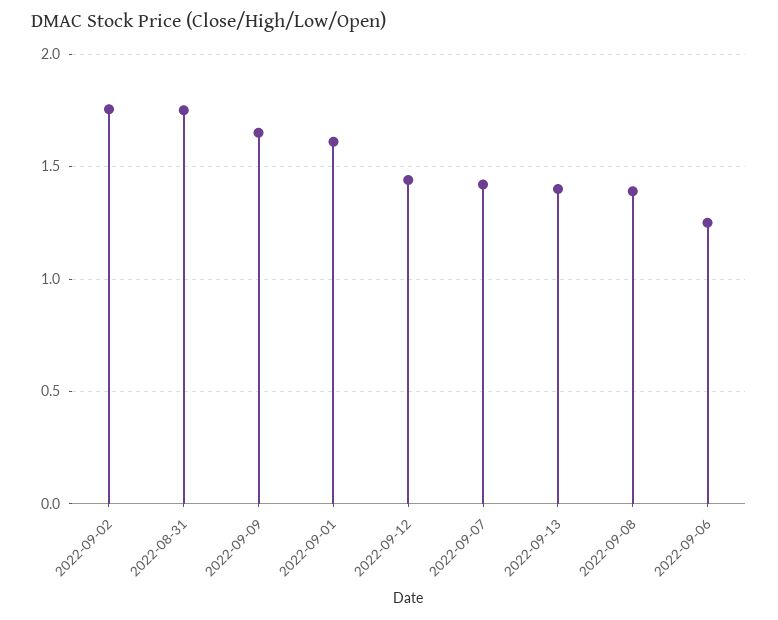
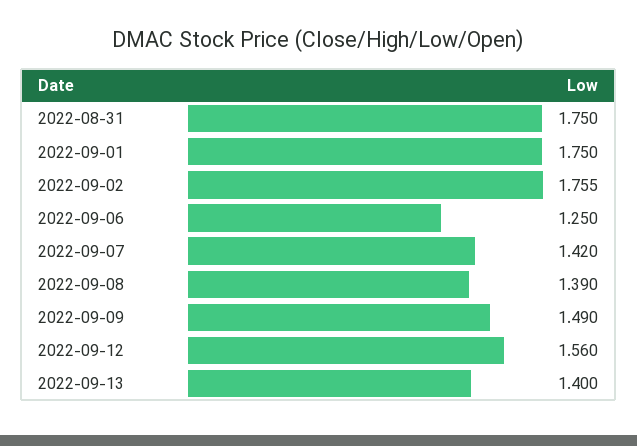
2022-09-09: 1.65 -> 1.49
2022-09-01: 1.6 -> 1.75
2022-09-12: 1.45 -> 1.56

